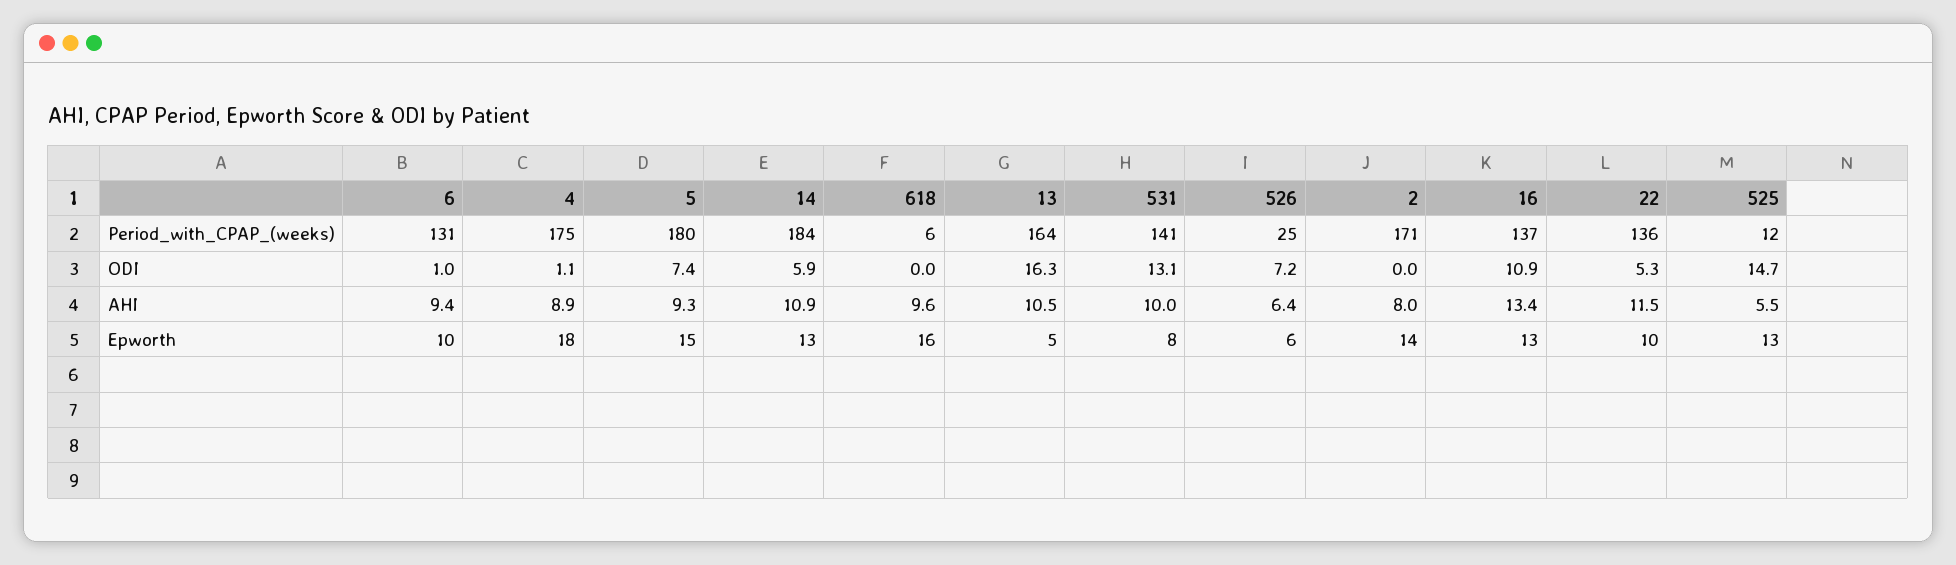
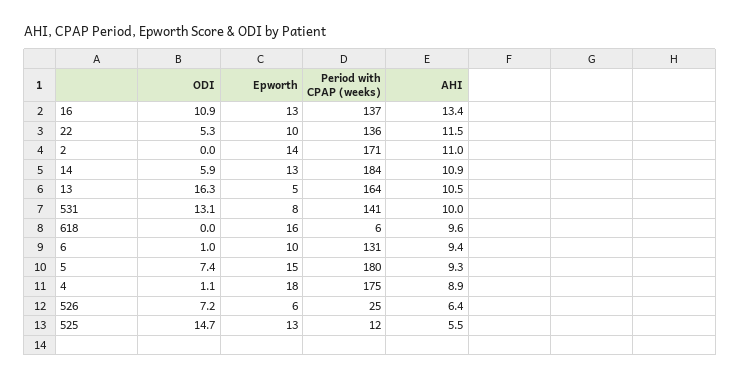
2, AHI: 8 -> 11

